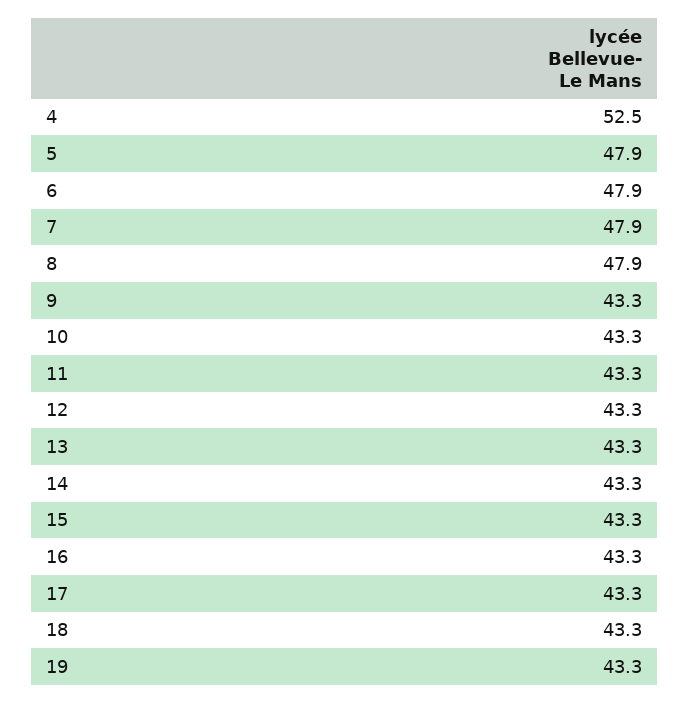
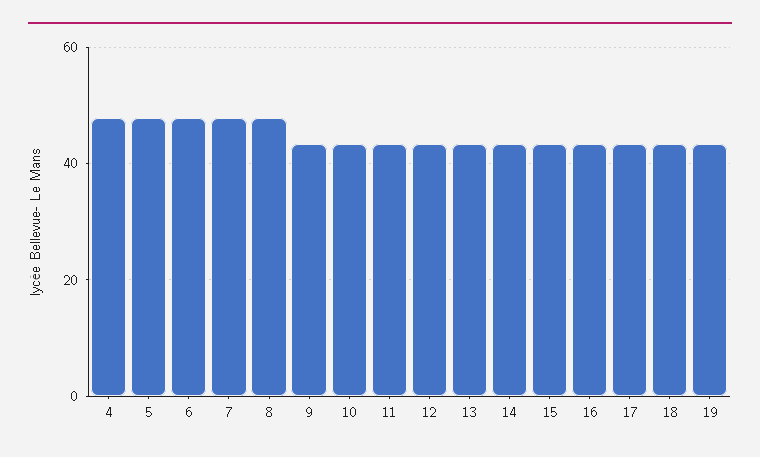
4: 52.5 -> 48

